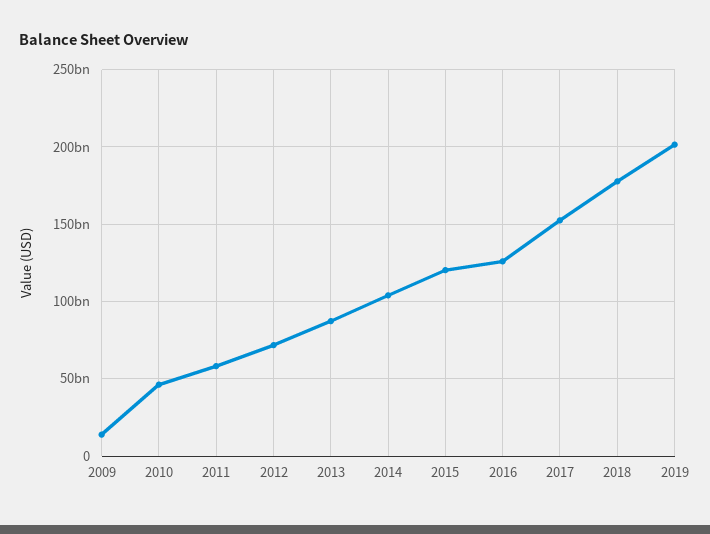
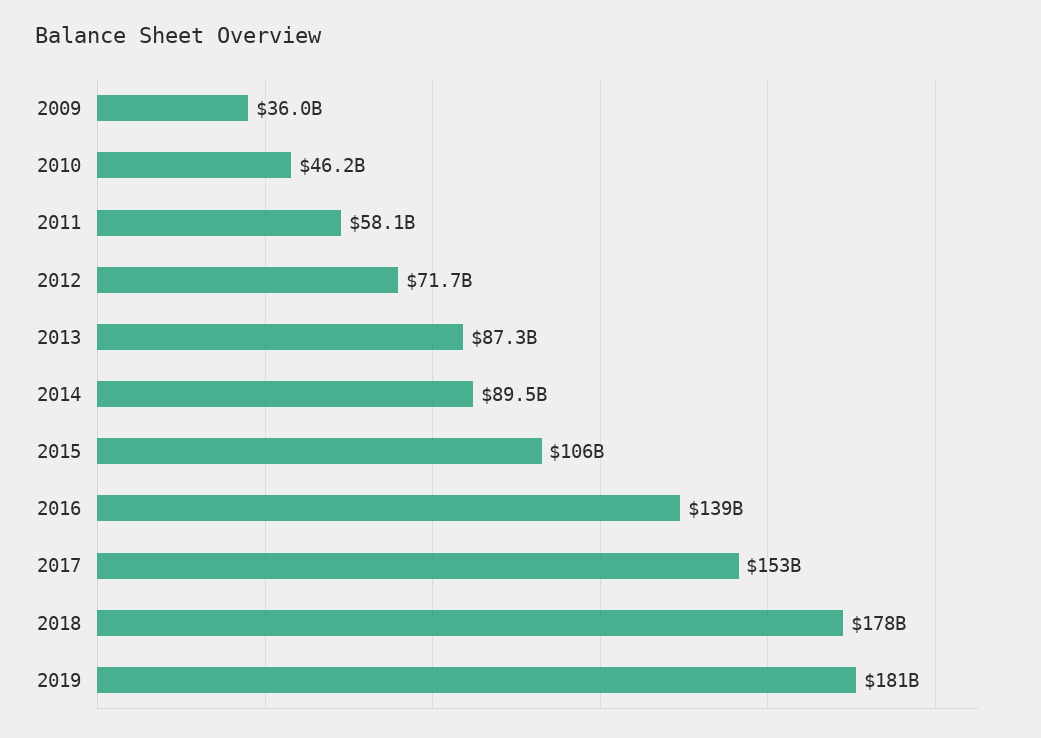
2009: 15000000000 -> 36000000000
2014: 105000000000 -> 89500000000
2015: 120000000000 -> 106000000000
2016: 125000000000 -> 139000000000
2019: 200000000000 -> 181000000000

